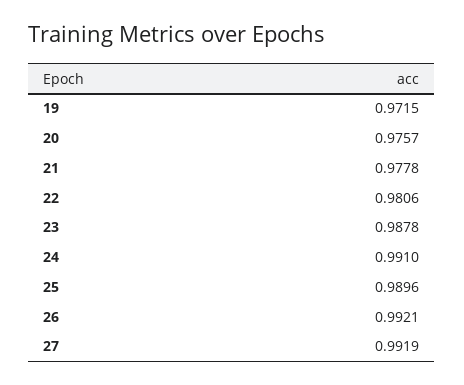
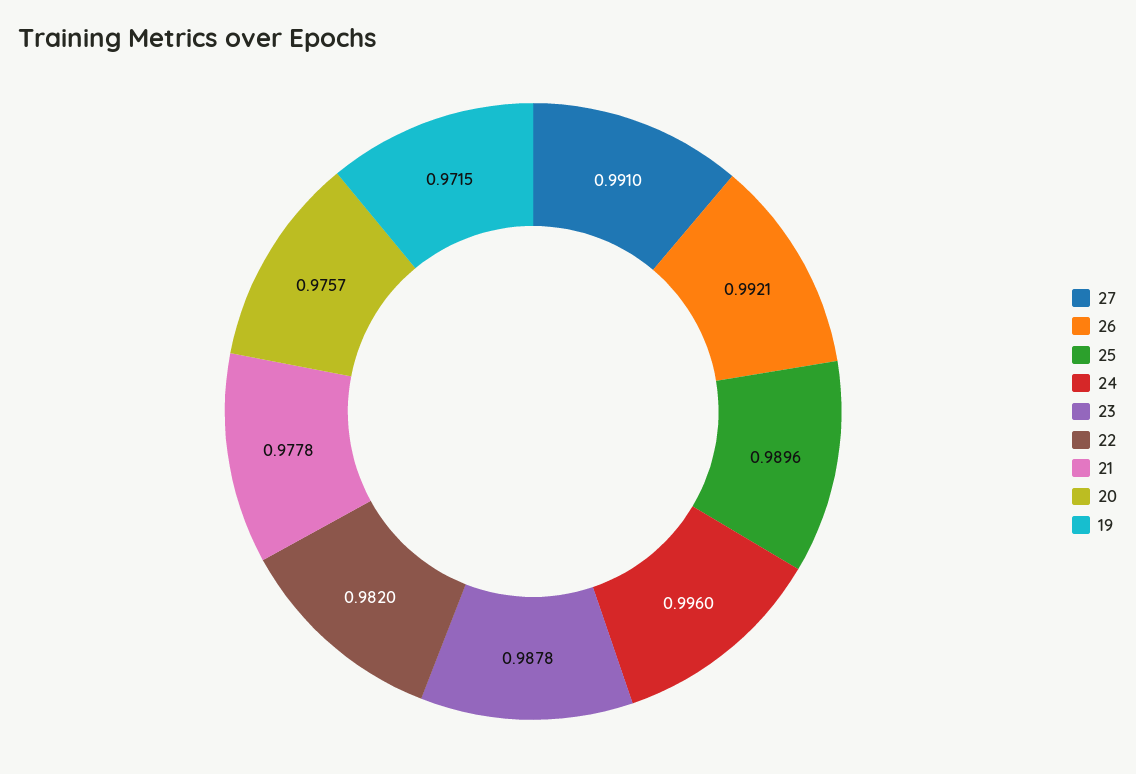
22: 0.9806 -> 0.982
24: 0.991 -> 0.996
27: 0.9919 -> 0.991

